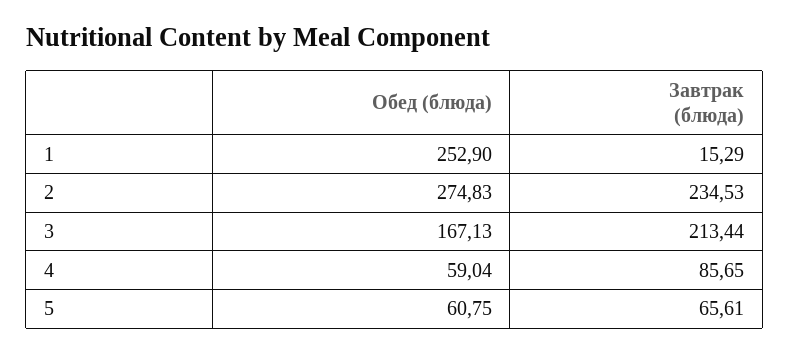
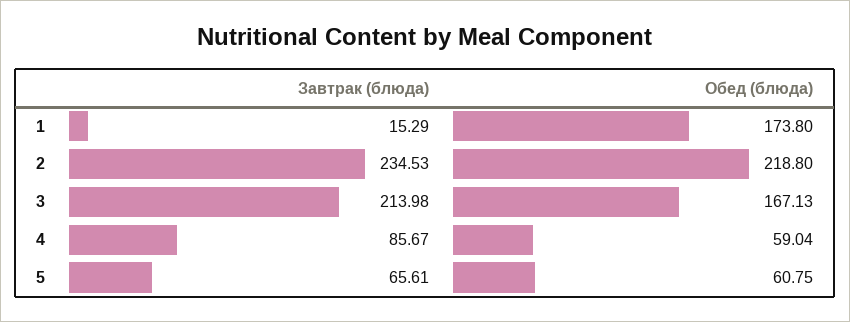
Обед (блюда), 1: 252.9 -> 173.8
Обед (блюда), 2: 274.83 -> 218.8
Завтрак (блюда), 3: 213.44 -> 213.98
Завтрак (блюда), 4: 85.65 -> 85.67

